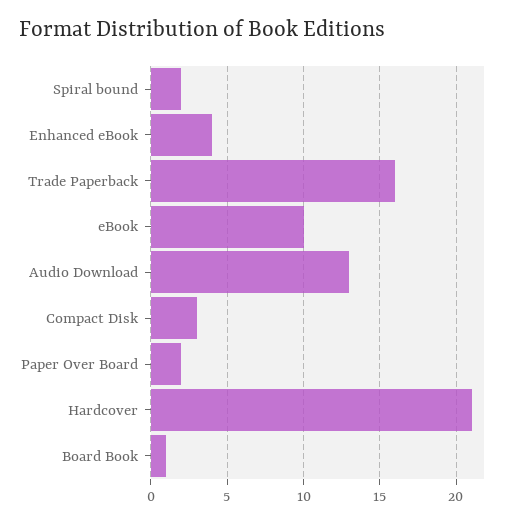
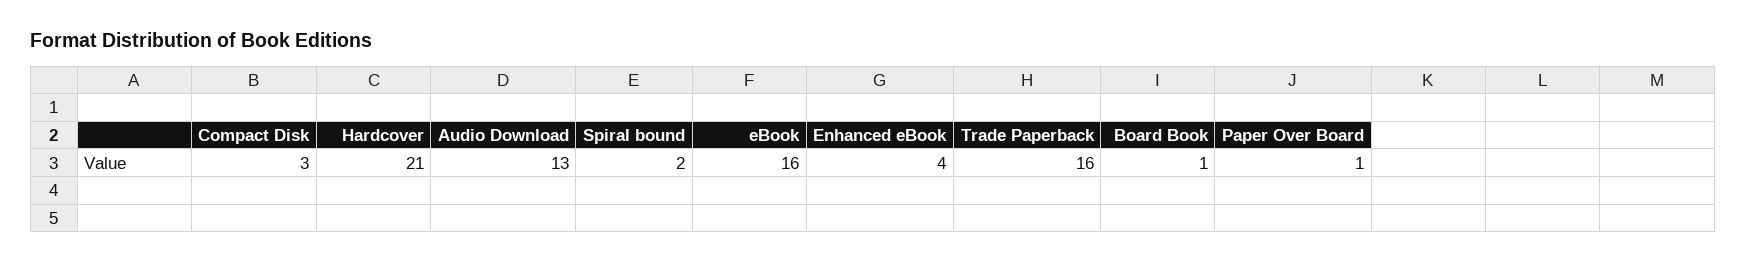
eBook: 10 -> 16
Paper Over Board: 2 -> 1

